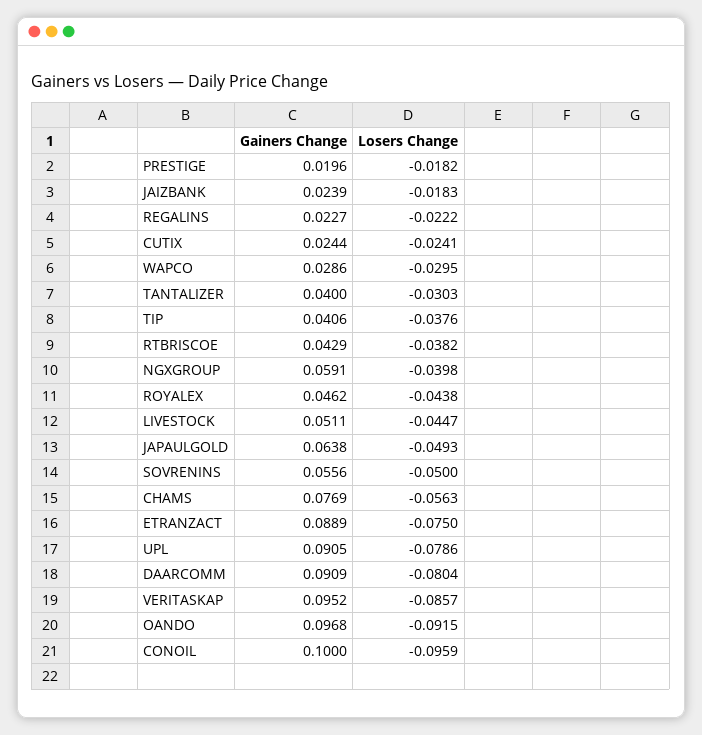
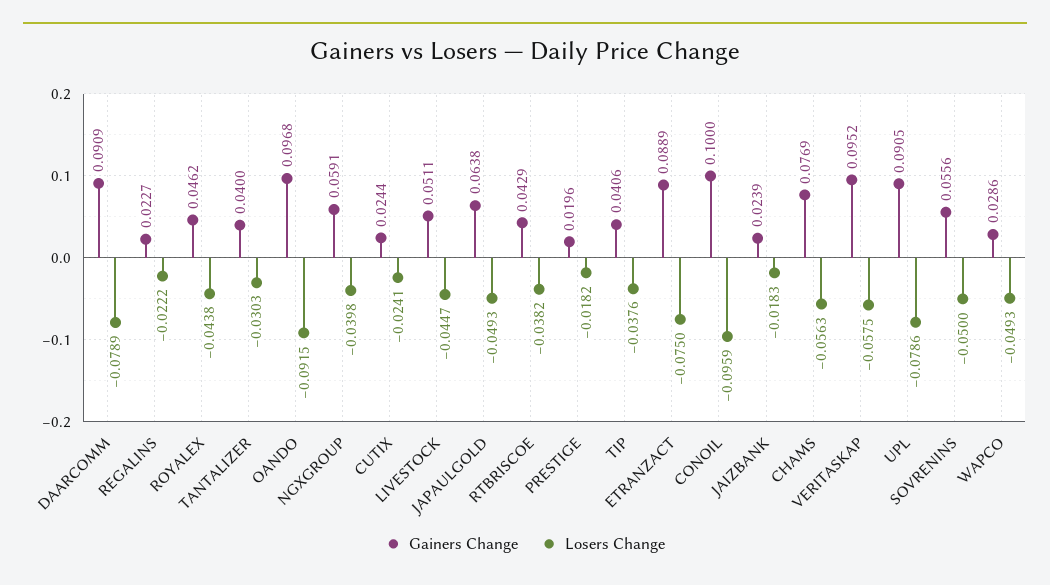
Losers Change, WAPCO: -0.0295 -> -0.0493
Losers Change, DAARCOMM: -0.0804 -> -0.0789
Losers Change, VERITASKAP: -0.0857 -> -0.0575

